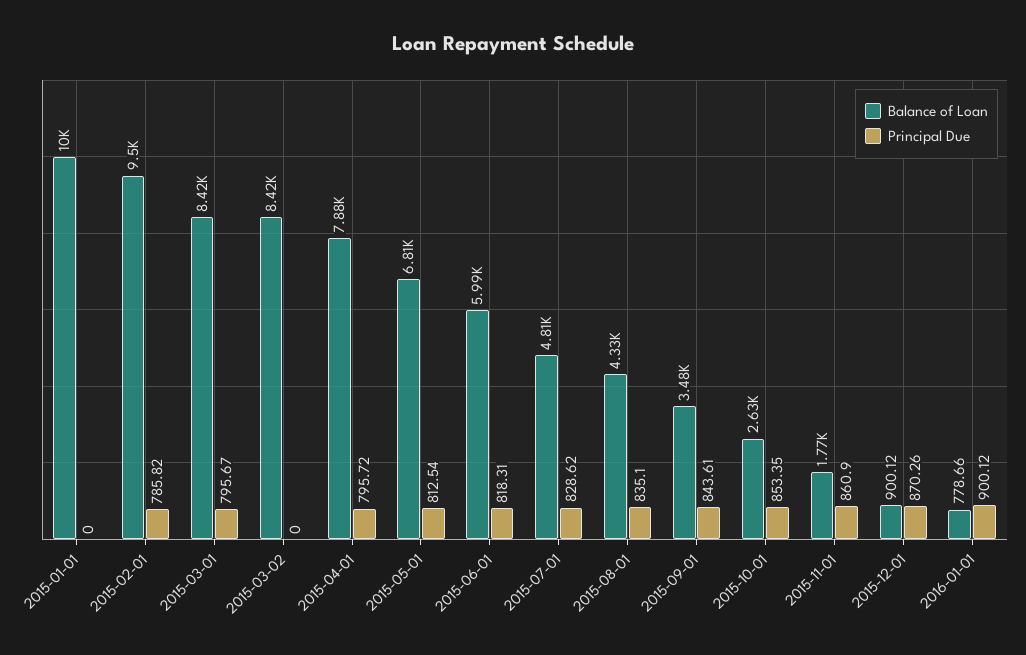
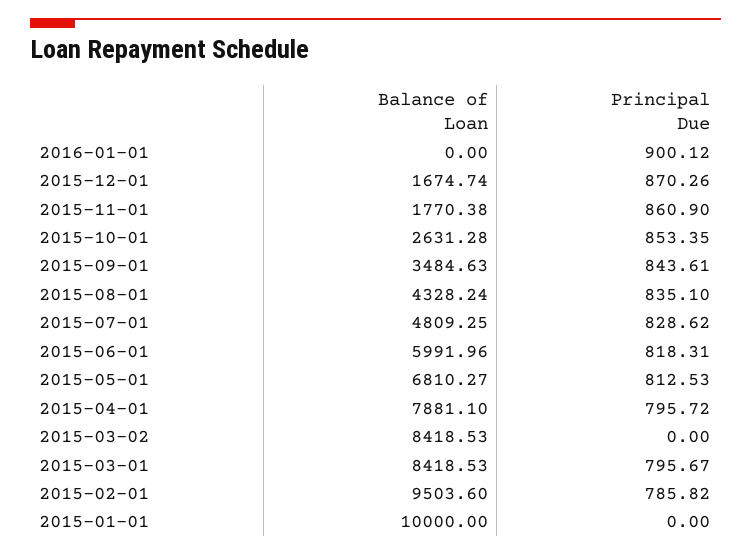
Principal Due, 2015-05-01: 812.54 -> 812.53
Balance of Loan, 2015-12-01: 900.12 -> 1674.74
Balance of Loan, 2016-01-01: 778.66 -> 0

